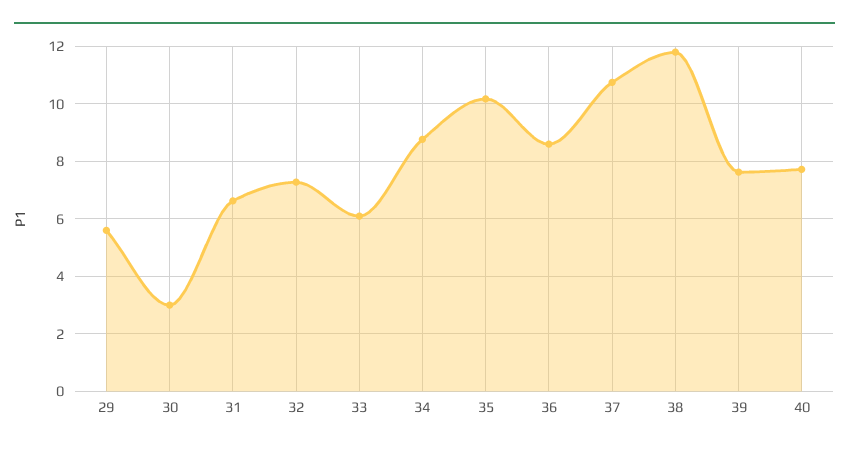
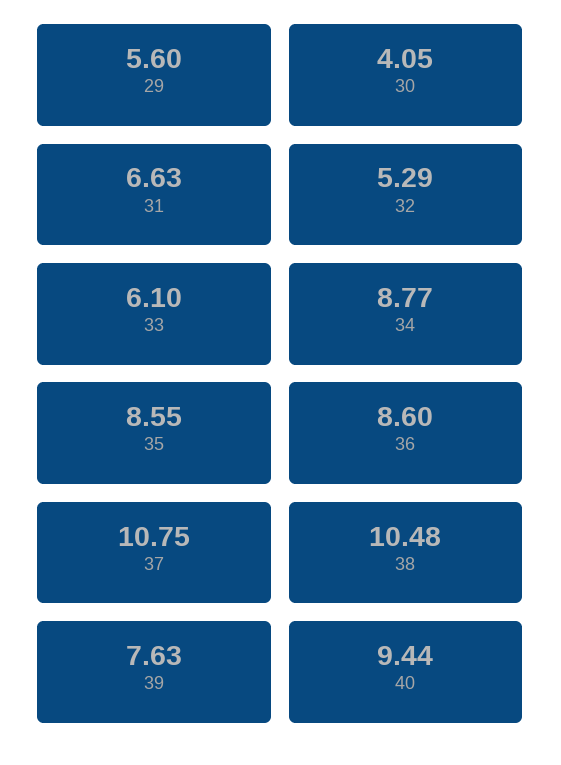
30: 3 -> 4.05
32: 7.25 -> 5.29
35: 10.25 -> 8.55
38: 11.75 -> 10.48
40: 7.75 -> 9.44

